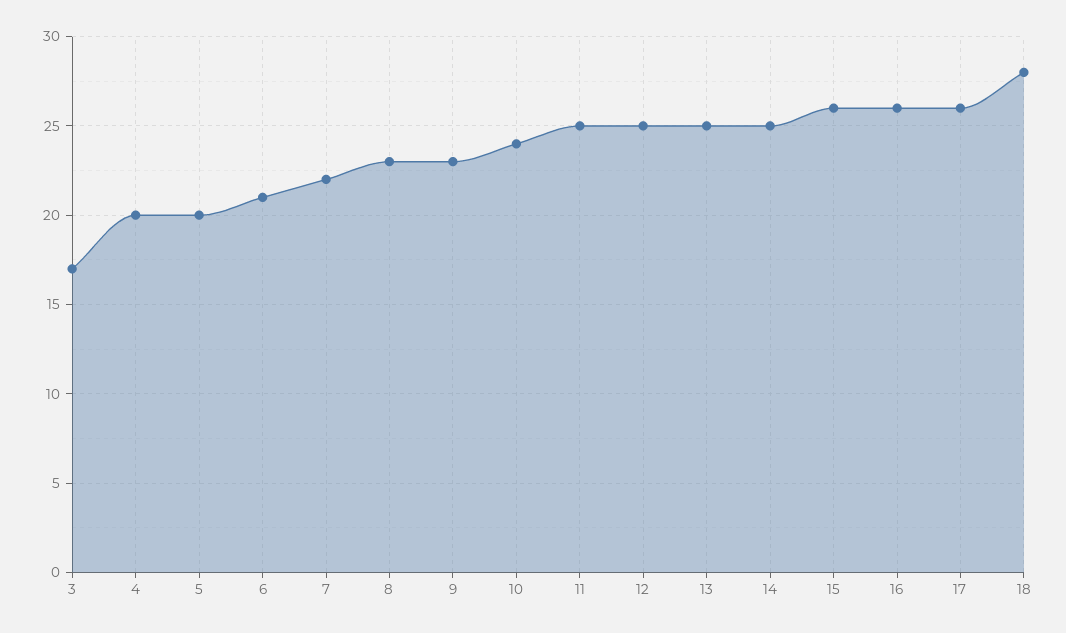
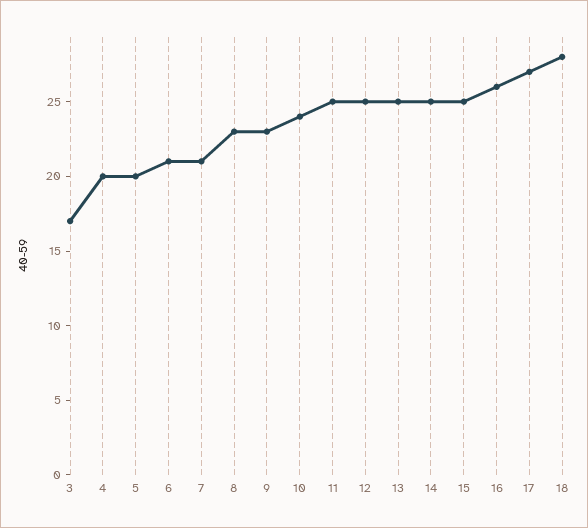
7: 22 -> 21
15: 26 -> 25
17: 26 -> 27

